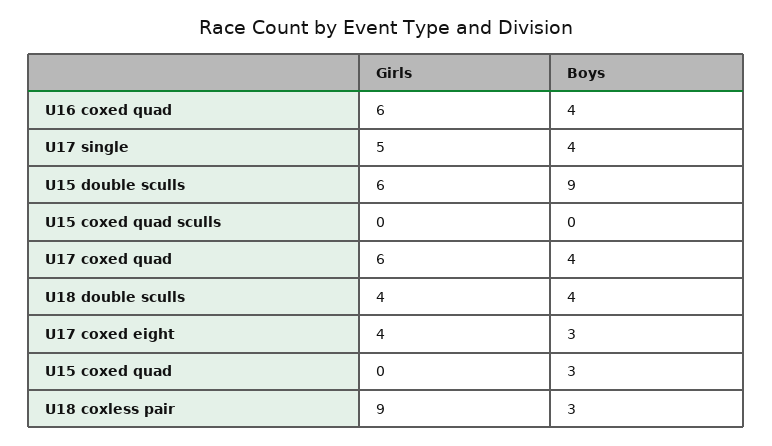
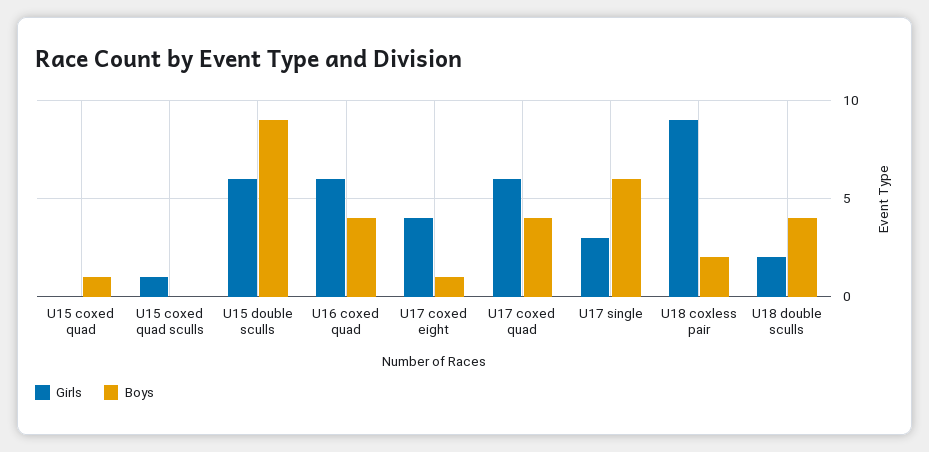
Girls, U17 single: 5 -> 3
Boys, U17 single: 4 -> 6
Girls, U15 coxed quad sculls: 0 -> 1
Girls, U18 double sculls: 4 -> 2
Boys, U17 coxed eight: 3 -> 1
Boys, U15 coxed quad: 3 -> 1
Boys, U18 coxless pair: 3 -> 2

